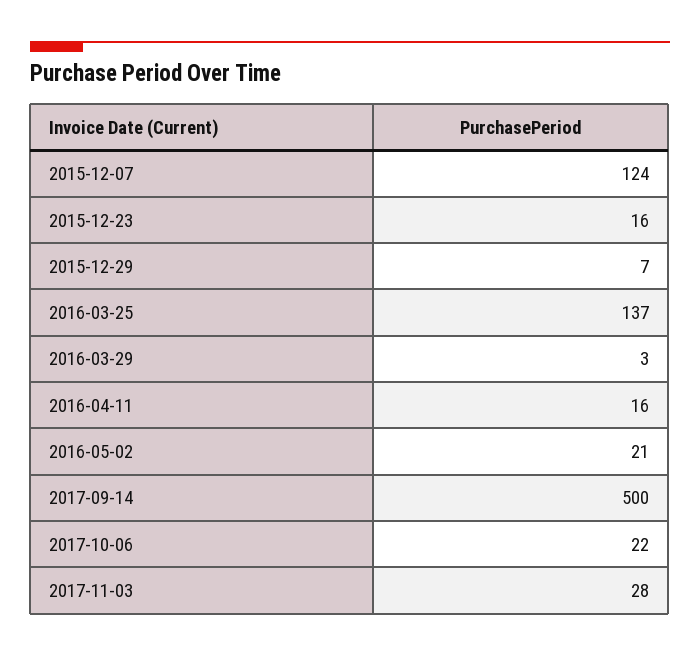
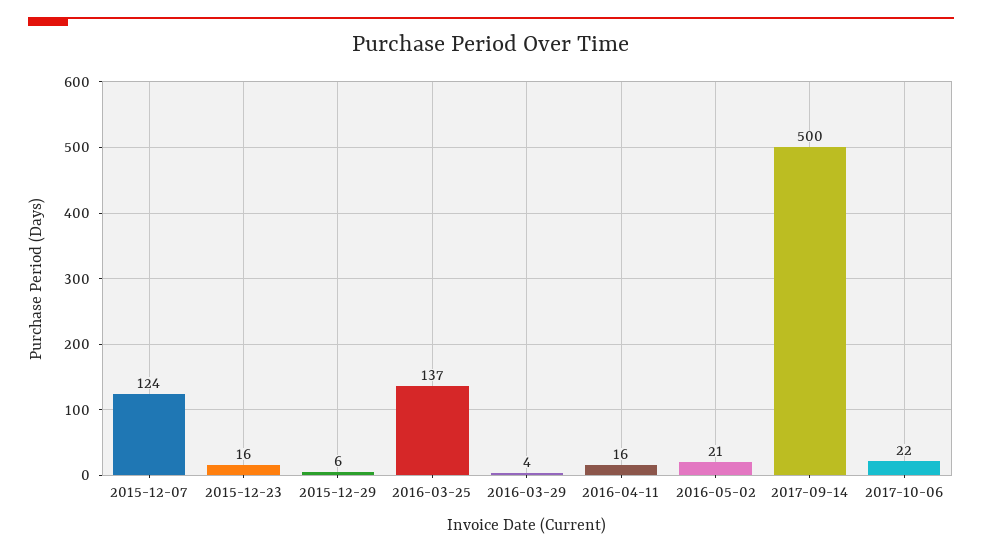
2015-12-29: 7 -> 6
2016-03-29: 3 -> 4
2017-11-03: 28 -> none

